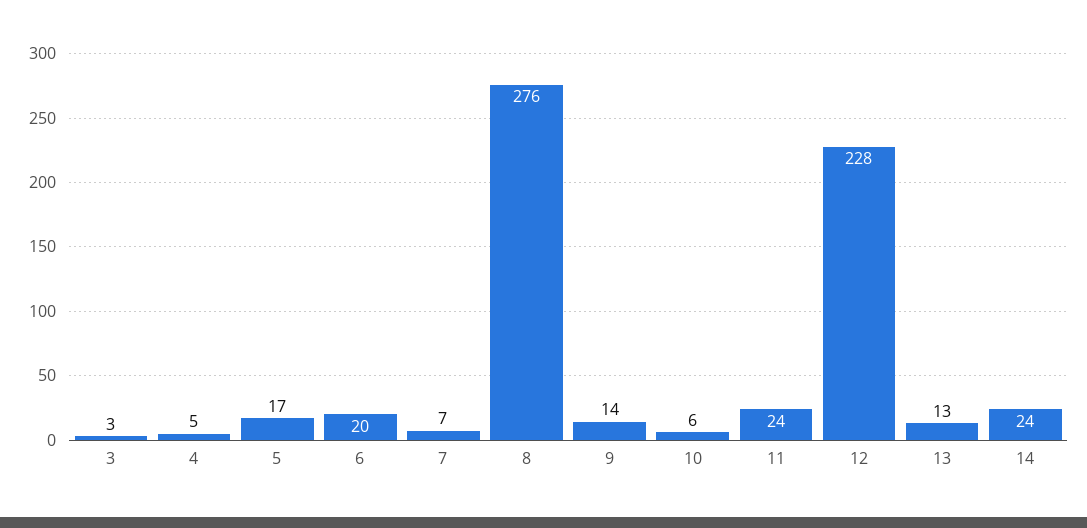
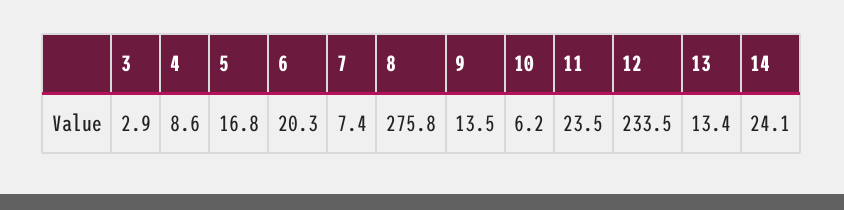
4: 5 -> 8.6
12: 228 -> 233.5

